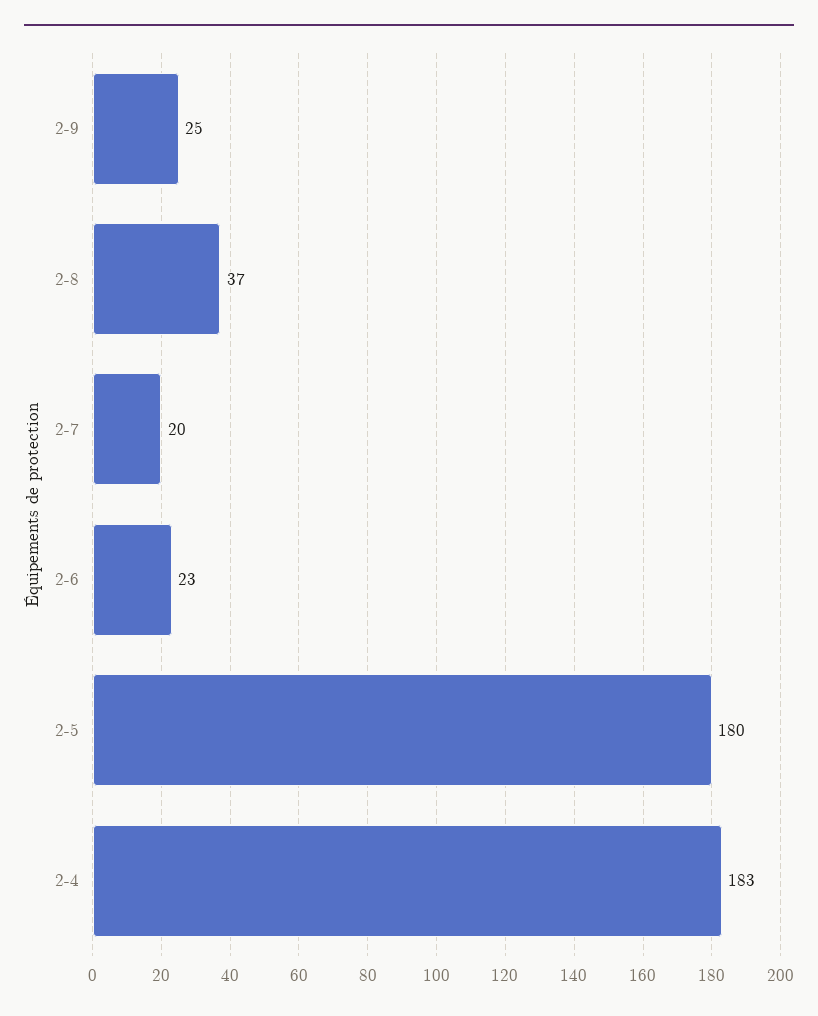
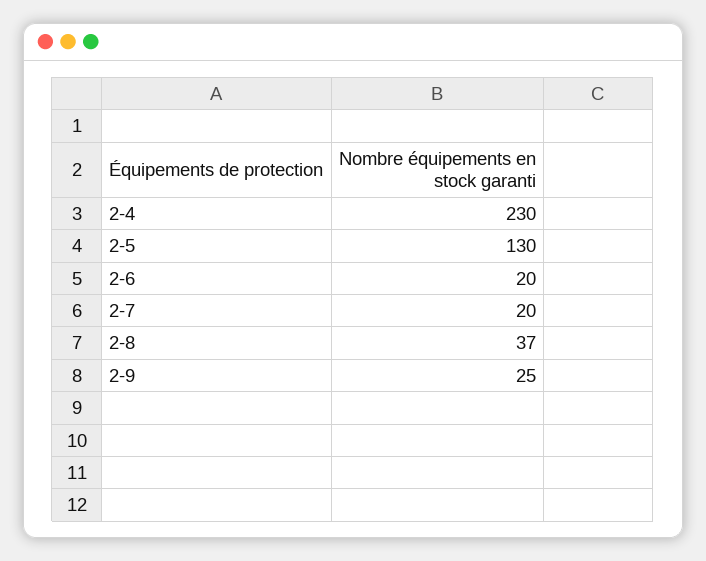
2-6: 23 -> 20
2-5: 180 -> 130
2-4: 183 -> 230

